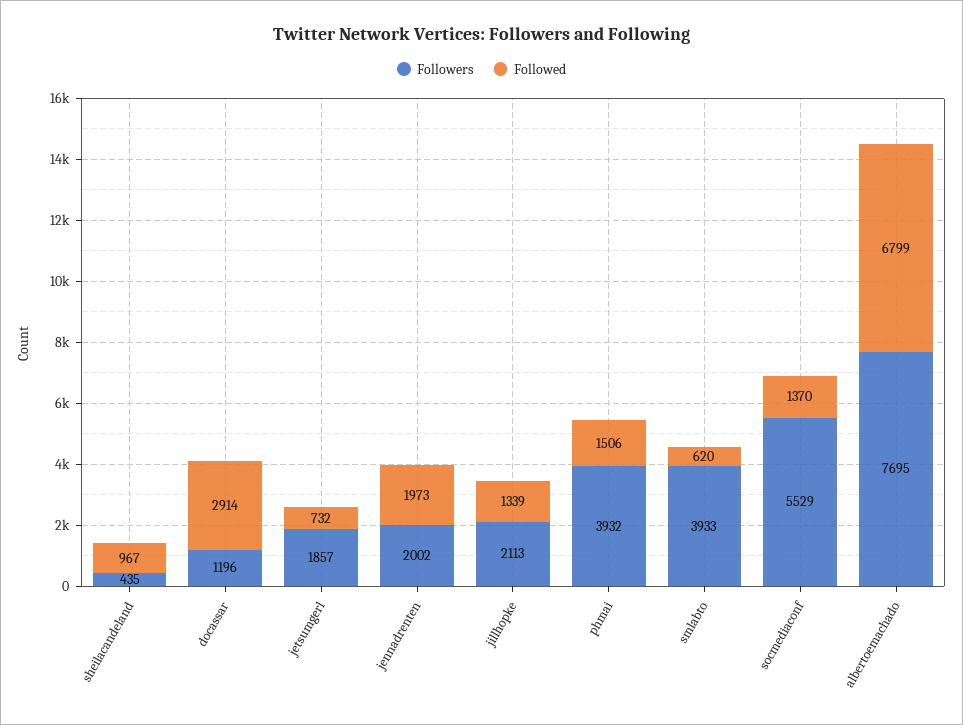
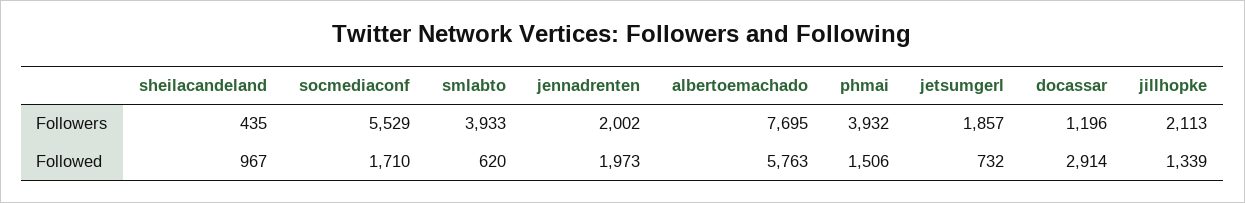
Followed, socmediaconf: 1370 -> 1710
Followed, albertoemachado: 6799 -> 5763

